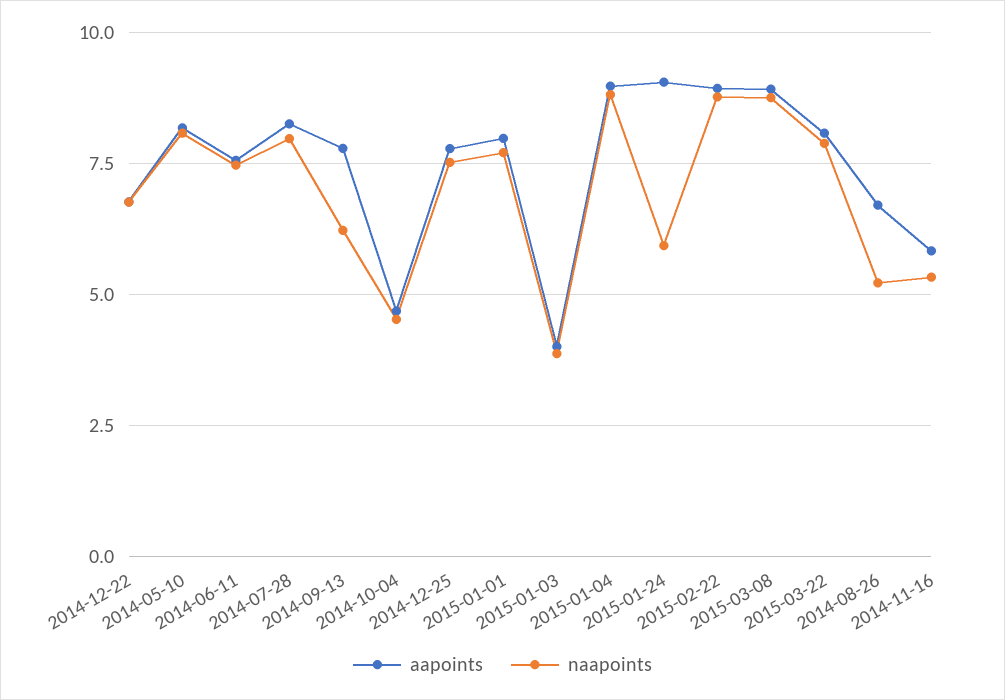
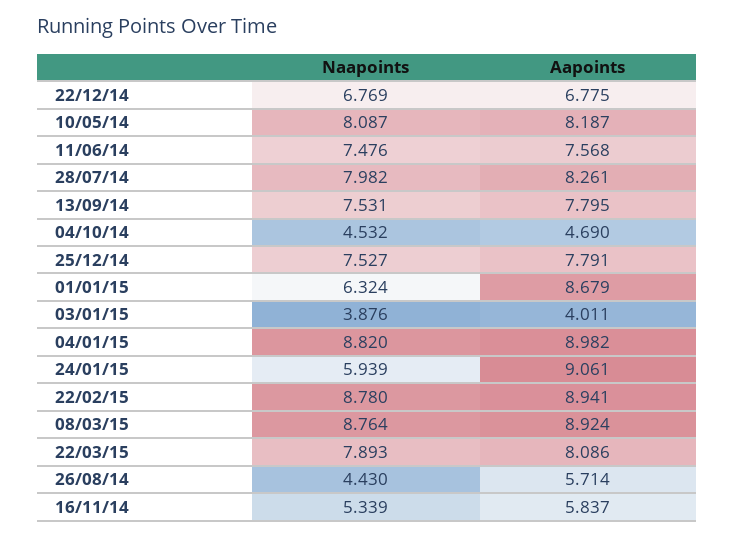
naapoints, 2014-09-13: 6.25 -> 7.531
aapoints, 2015-01-01: 8 -> 8.679
naapoints, 2015-01-01: 7.75 -> 6.324
aapoints, 2014-08-26: 6.75 -> 5.714
naapoints, 2014-08-26: 5.25 -> 4.43

